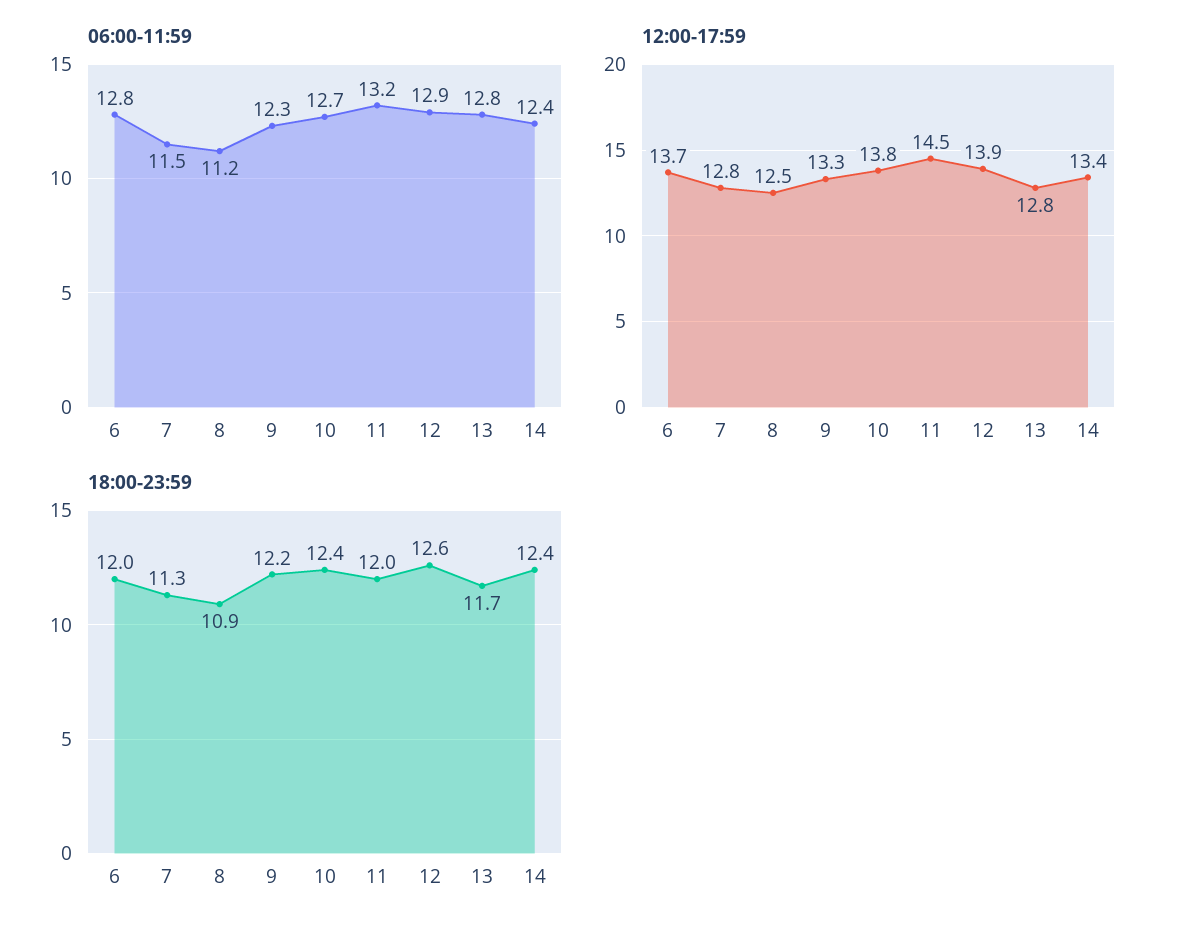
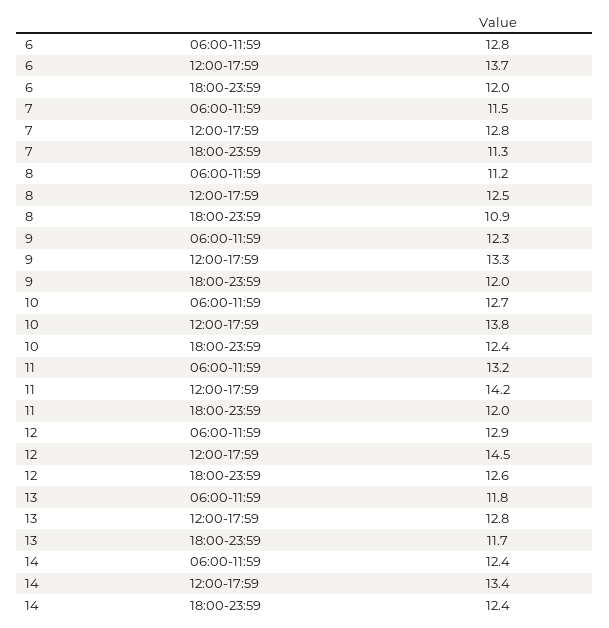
06:00-11:59, 13: 12.8 -> 11.8
12:00-17:59, 11: 14.5 -> 14.2
12:00-17:59, 12: 13.9 -> 14.5
18:00-23:59, 9: 12.2 -> 12

